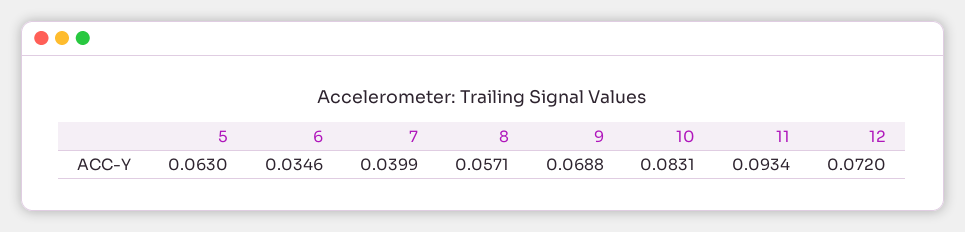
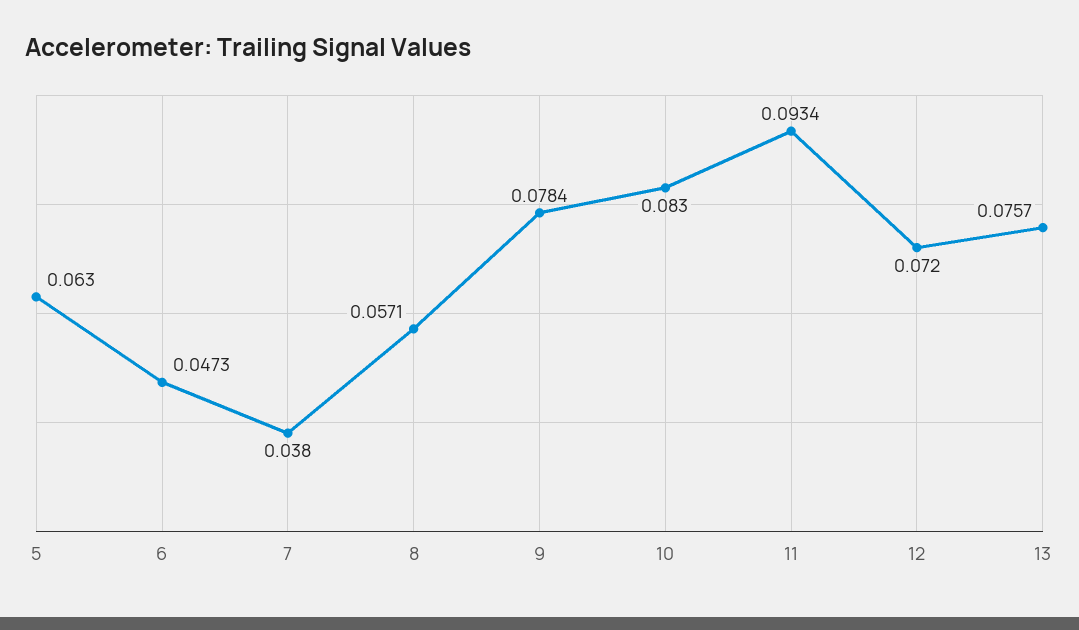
6: 0.0346 -> 0.0473
7: 0.0399 -> 0.038
9: 0.0688 -> 0.0784
10: 0.0831 -> 0.083
13: none -> 0.0757

